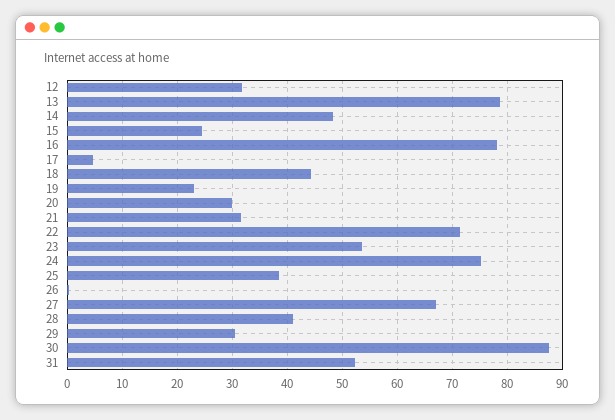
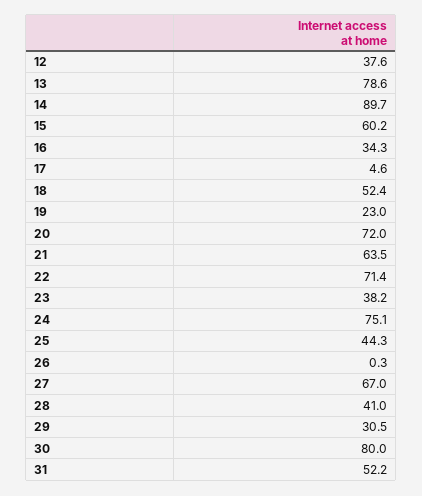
12: 32 -> 37.6
14: 48 -> 89.7
15: 24 -> 60.2
16: 78 -> 34.3
18: 44 -> 52.4
20: 30 -> 72
21: 32 -> 63.5
23: 54 -> 38.2
25: 38 -> 44.3
30: 88 -> 80

